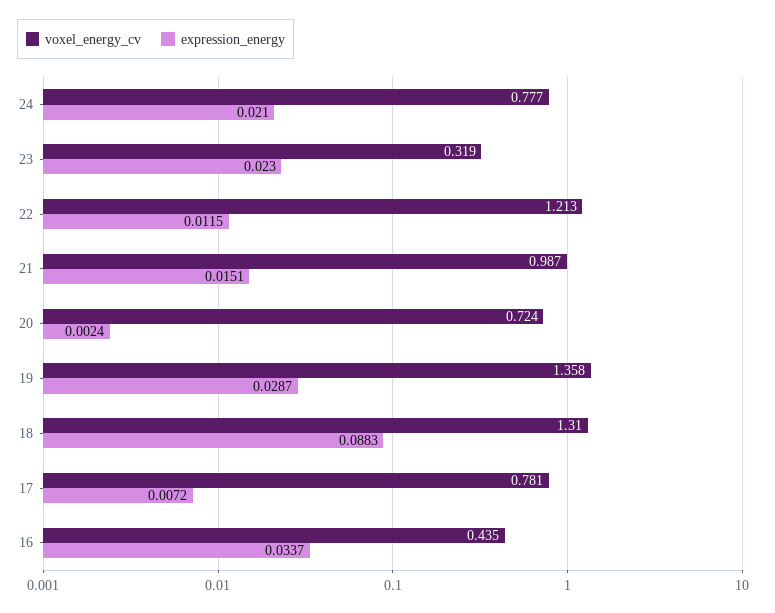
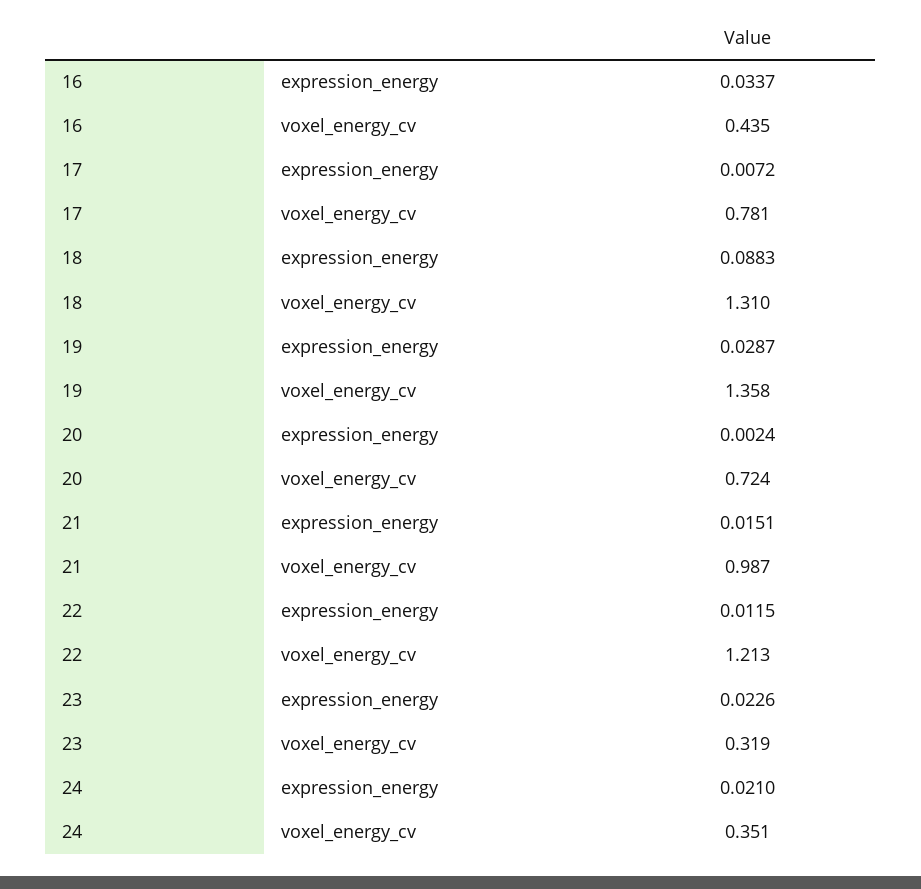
voxel_energy_cv, 24: 0.777 -> 0.351
expression_energy, 23: 0.023 -> 0.0226

